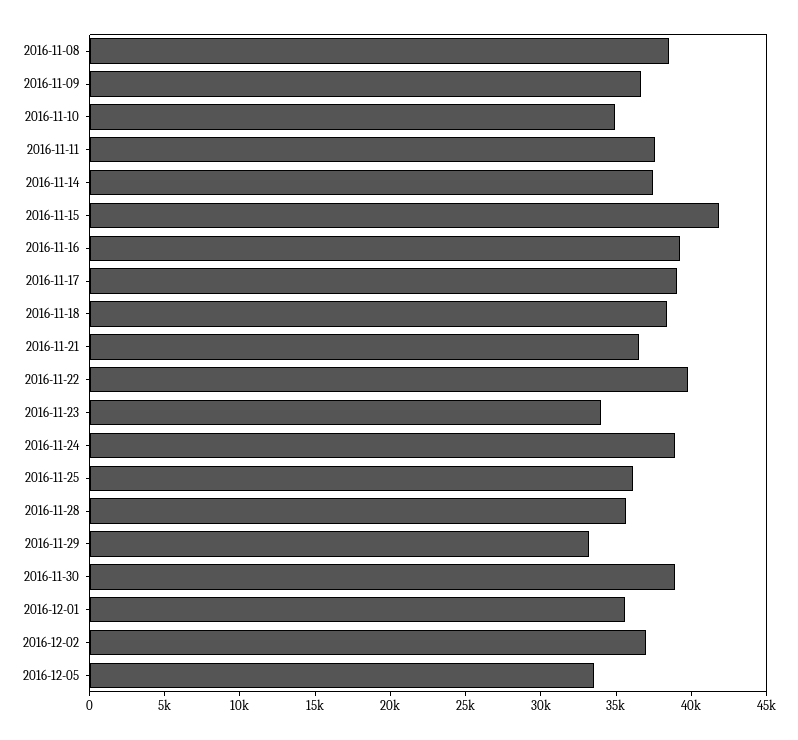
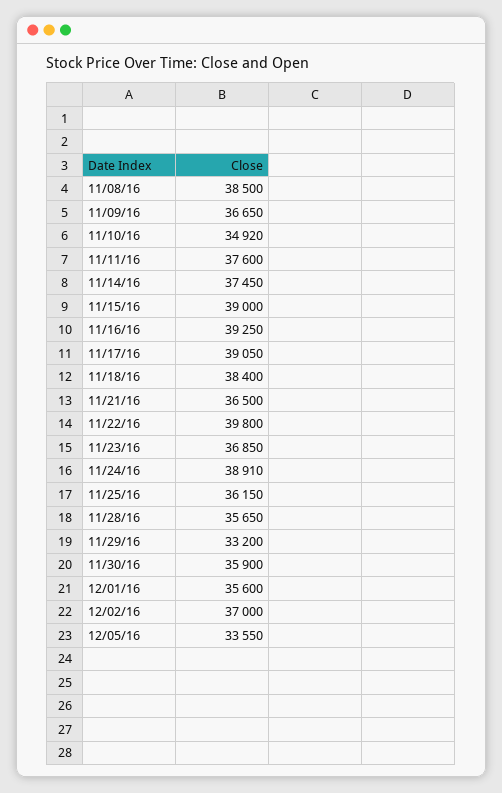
2016-11-15: 42000 -> 39000
2016-11-23: 34000 -> 36850
2016-11-30: 39000 -> 35900

